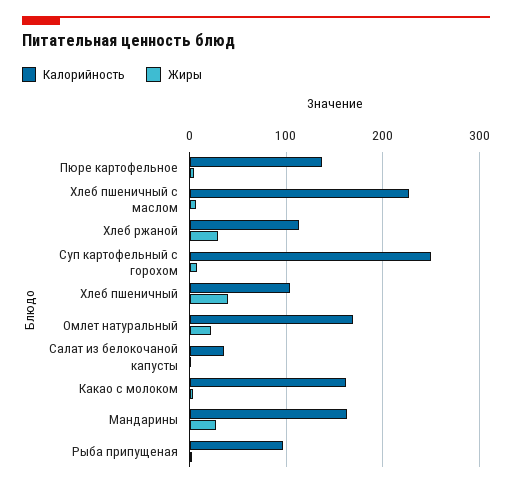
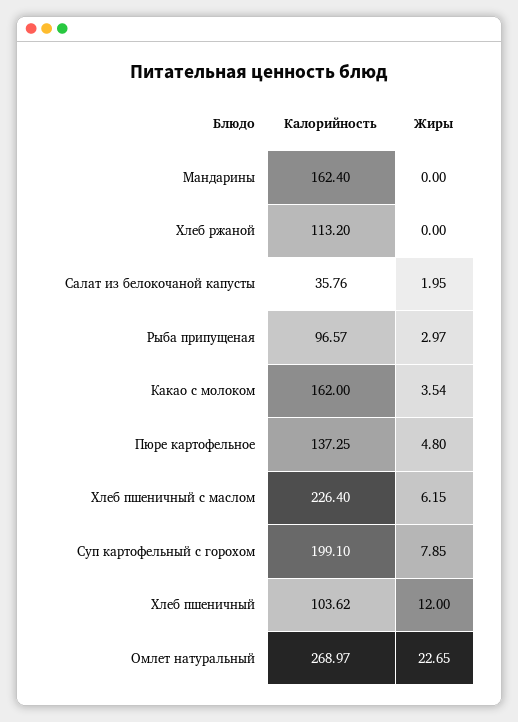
Жиры, Хлеб ржаной: 30 -> 0
Калорийность, Суп картофельный с горохом: 250 -> 199.1
Жиры, Хлеб пшеничный: 40 -> 12
Калорийность, Омлет натуральный: 170 -> 268.97
Жиры, Мандарины: 30 -> 0

